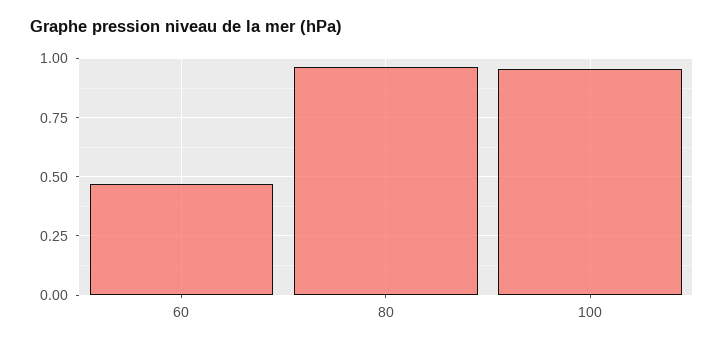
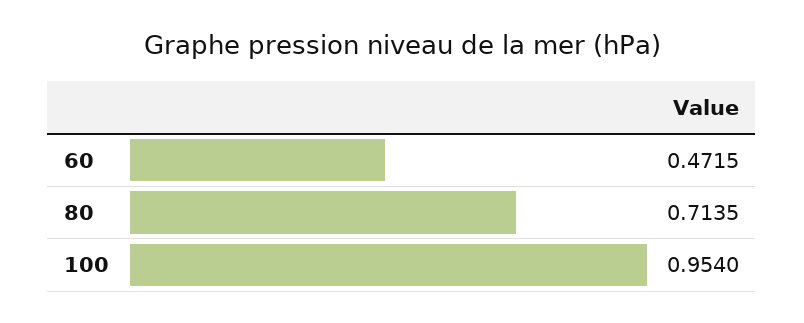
80: 0.95 -> 0.7135

